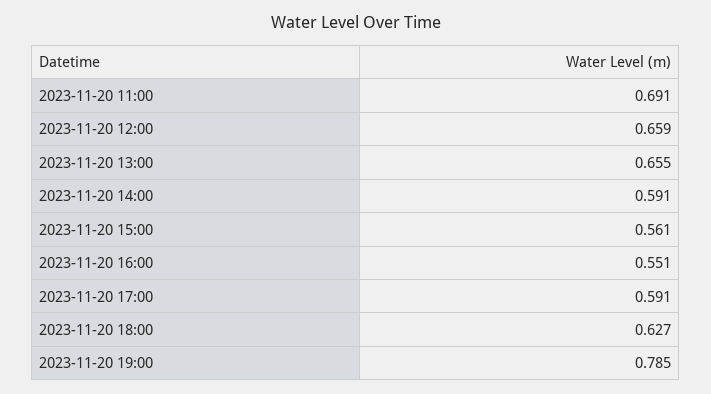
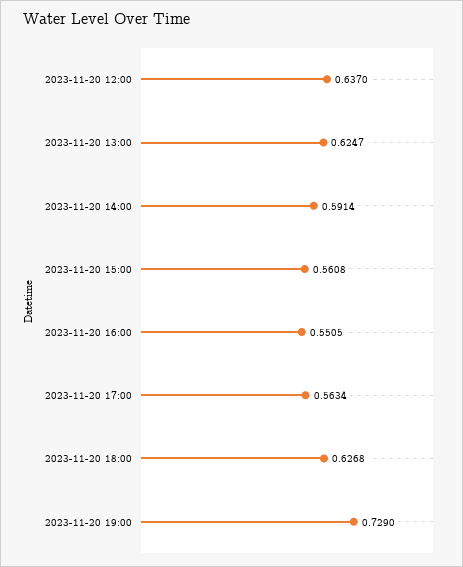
2023-11-20 11:00: 0.691 -> none
2023-11-20 12:00: 0.659 -> 0.637
2023-11-20 13:00: 0.655 -> 0.6247
2023-11-20 17:00: 0.591 -> 0.5634
2023-11-20 19:00: 0.785 -> 0.729

